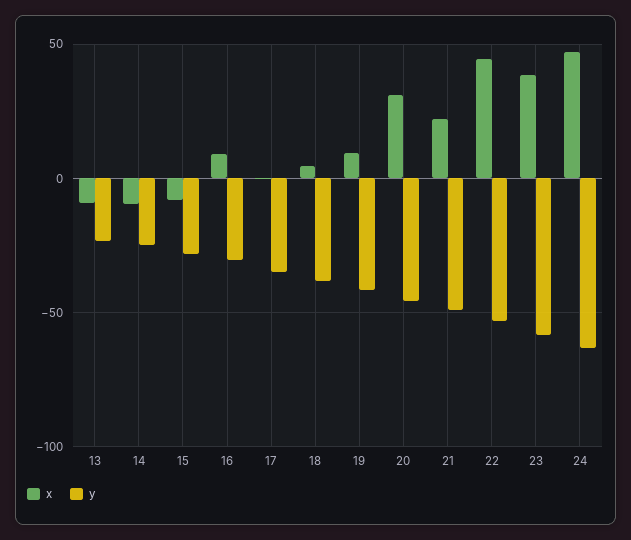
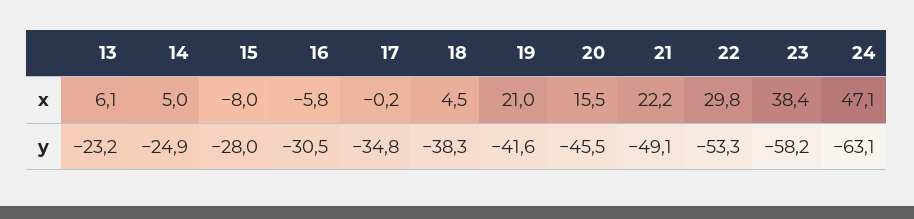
x, 13: -10 -> 6.1
x, 14: -10 -> 5
x, 16: 10 -> -5.8
x, 19: 10 -> 21
x, 20: 30 -> 15.5
x, 22: 45 -> 29.8

